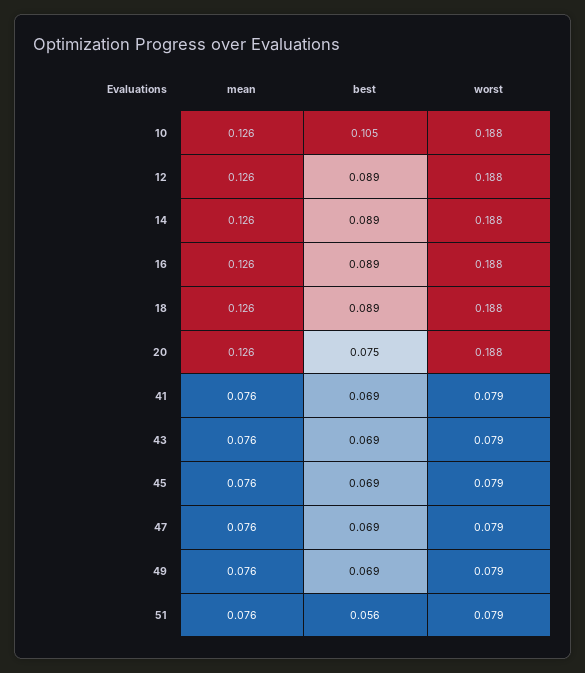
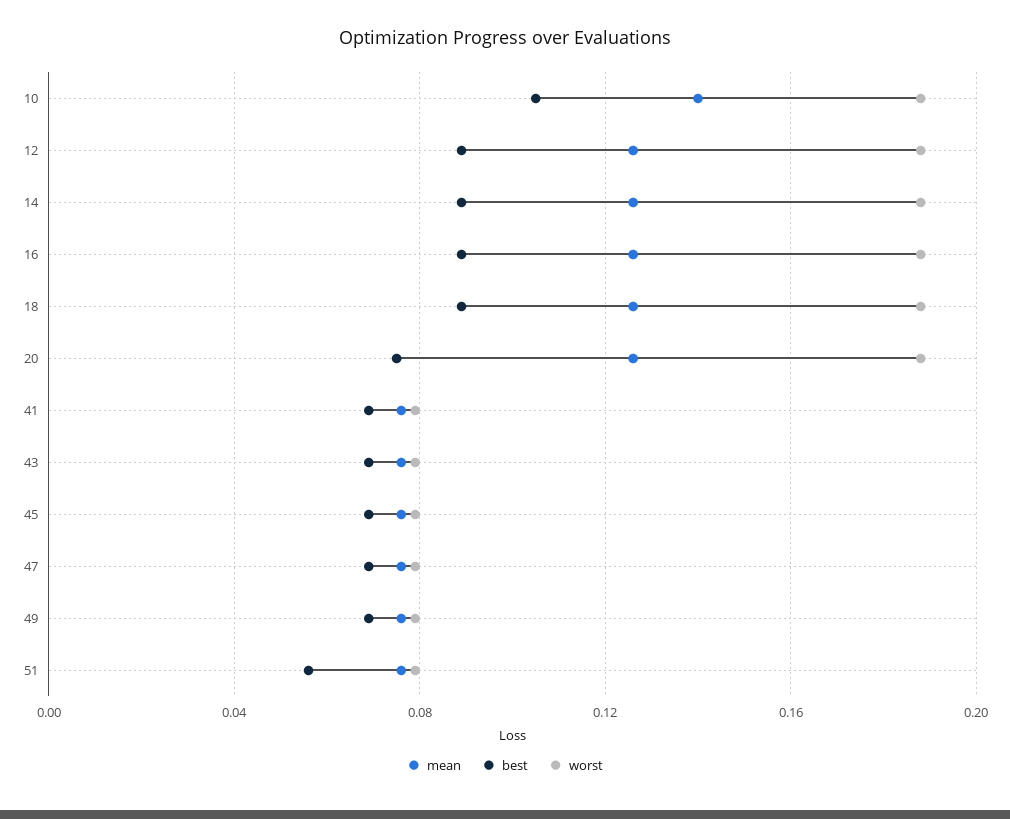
mean, 10: 0.126 -> 0.14

